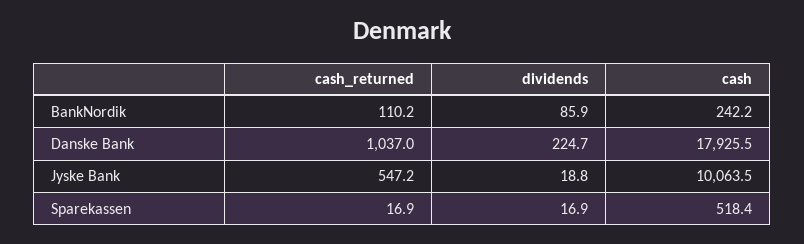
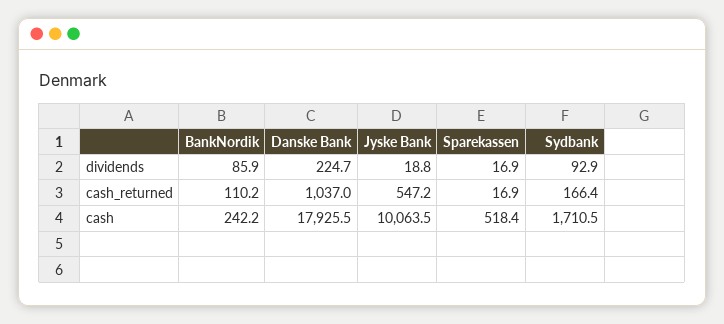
dividends, Sydbank: none -> 92.9
cash_returned, Sydbank: none -> 166.4
cash, Sydbank: none -> 1710.5

